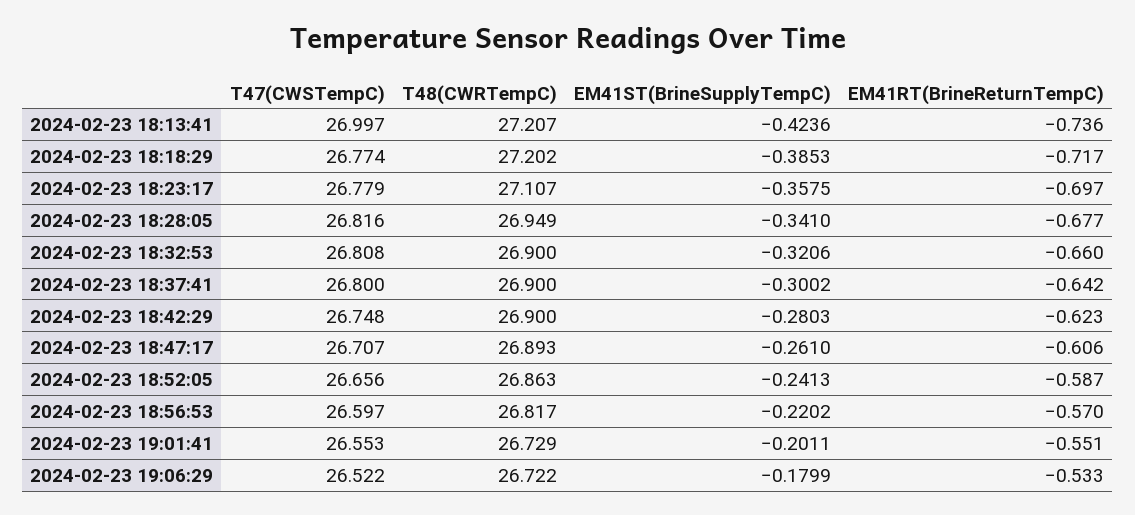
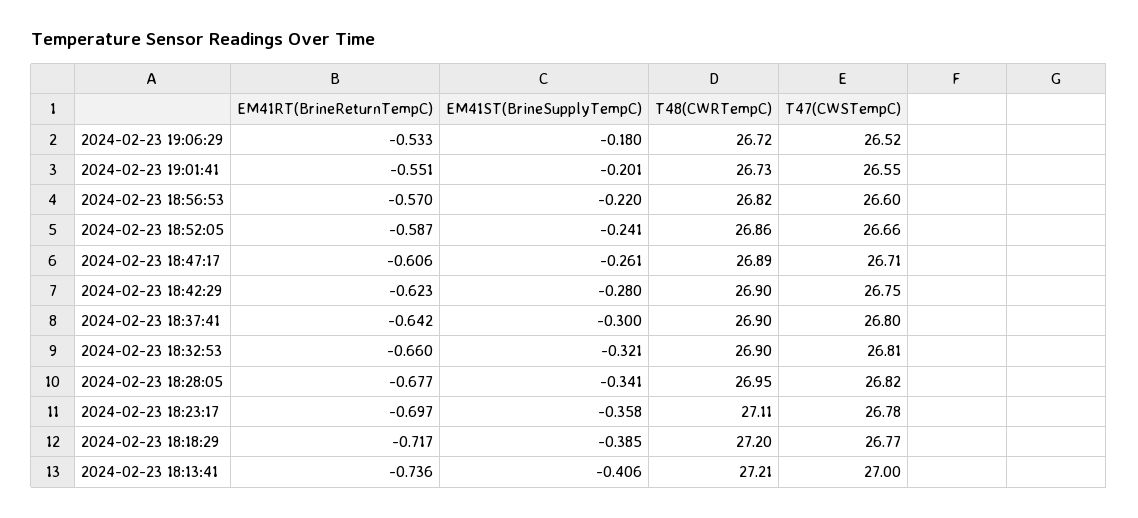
EM41ST(BrineSupplyTempC), 2024-02-23 18:13:41: -0.4236 -> -0.406

